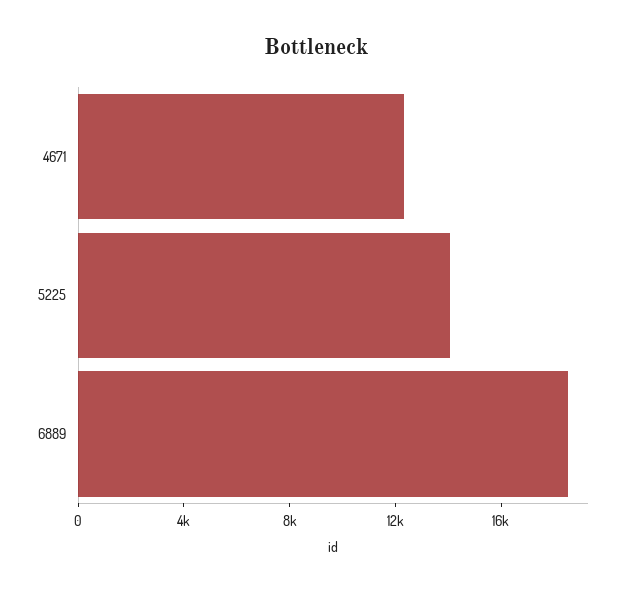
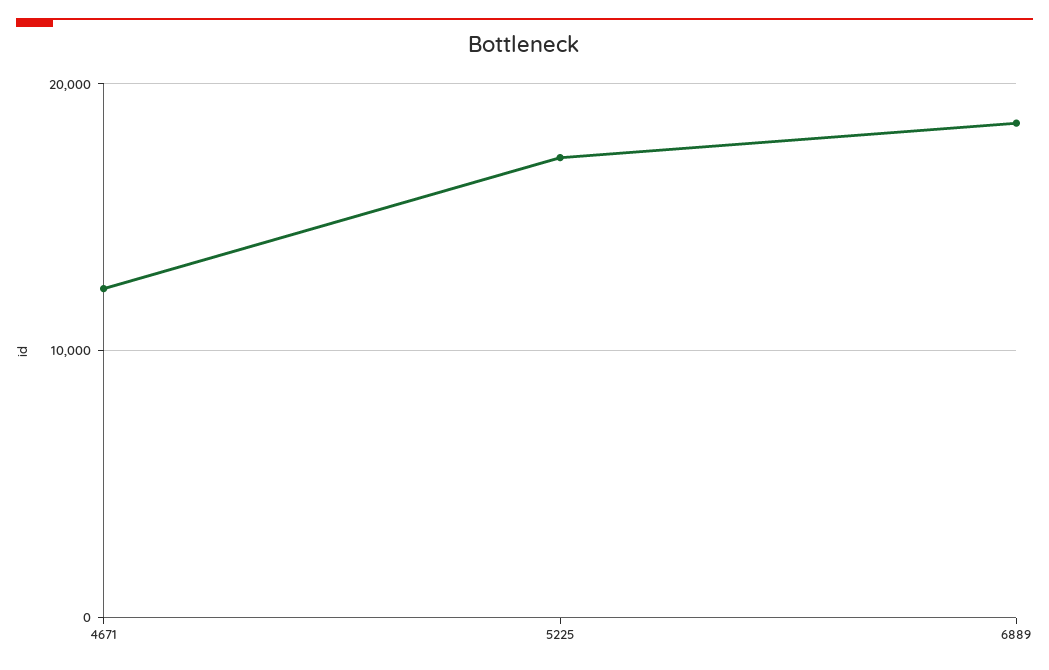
5225: 14000 -> 17000

